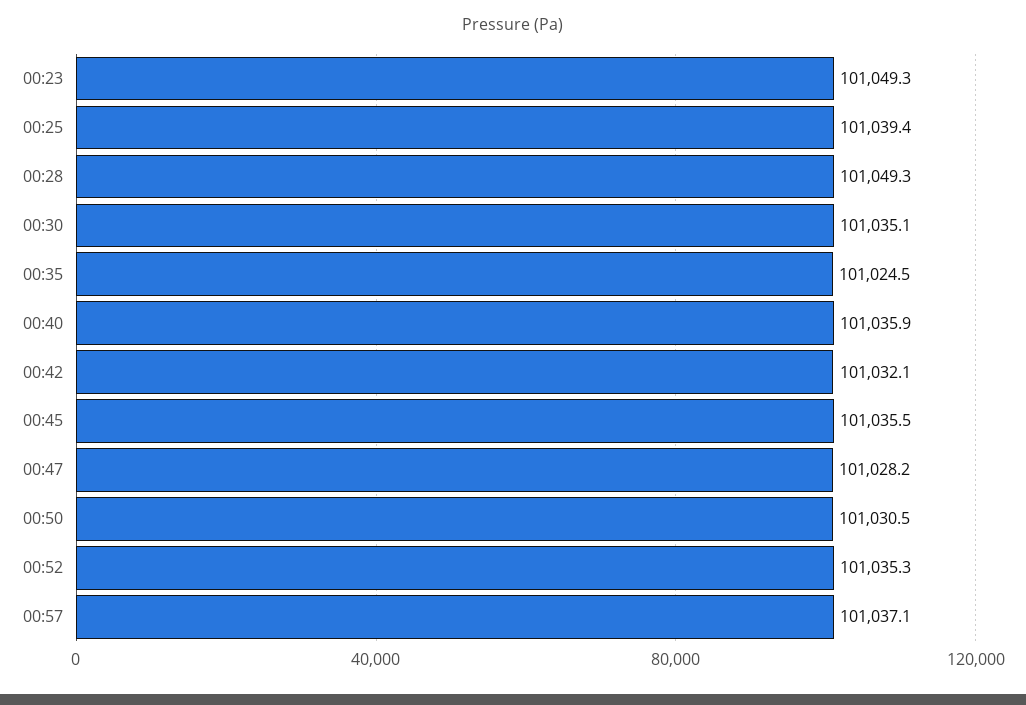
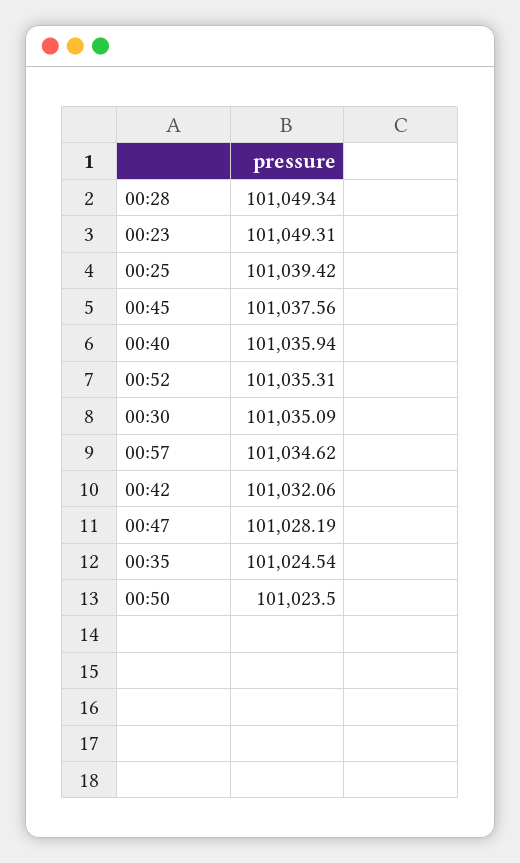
00:45: 101035.5 -> 101037.56
00:50: 101030.5 -> 101023.5
00:57: 101037.1 -> 101034.62

